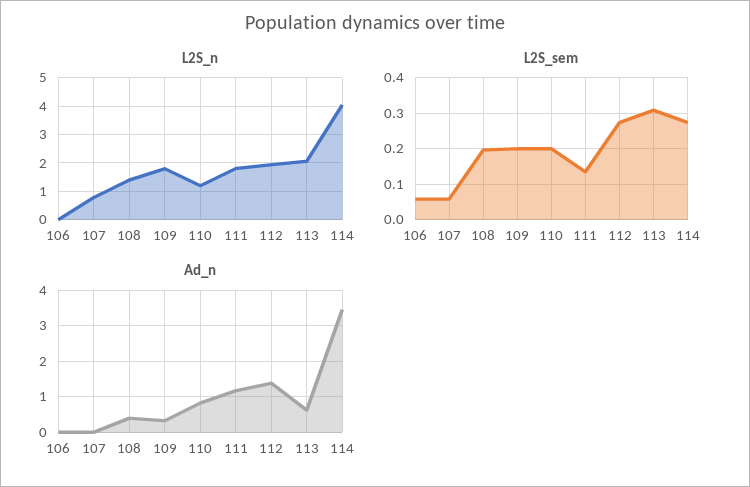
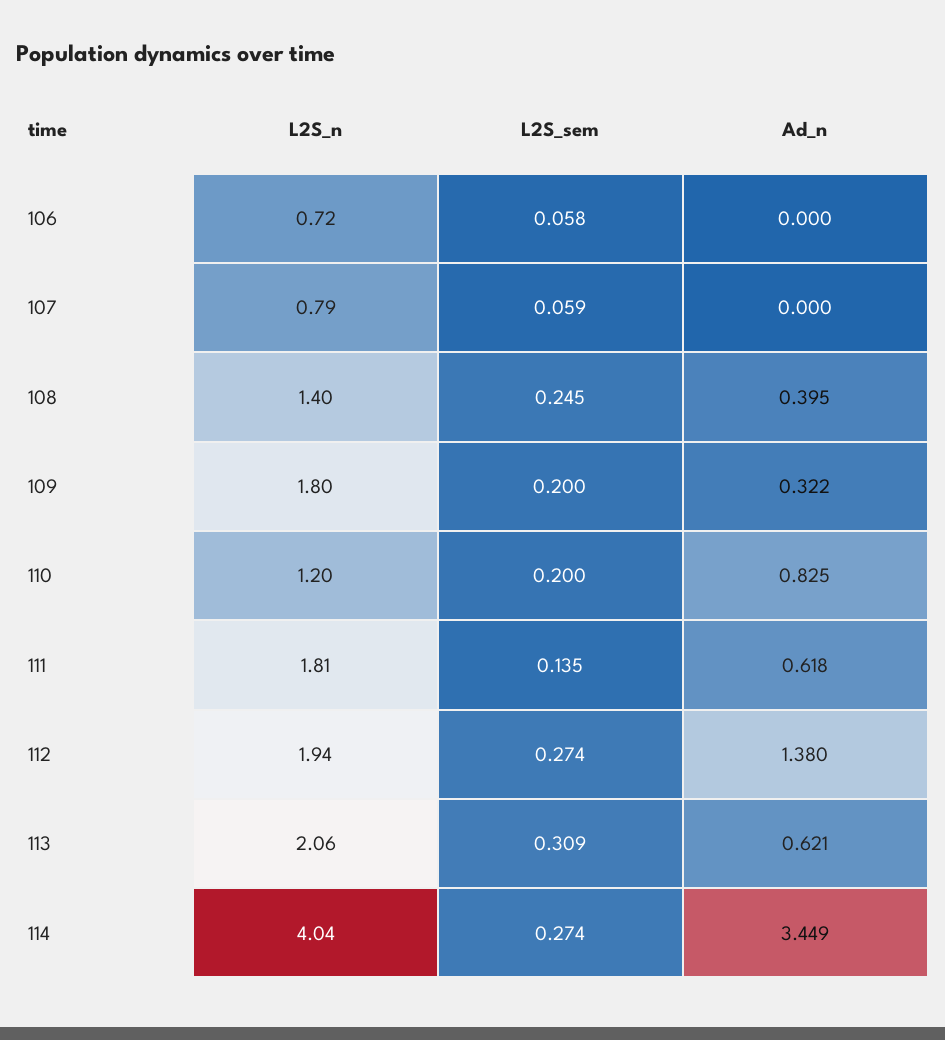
L2S_n, 106: 0 -> 0.72
L2S_sem, 108: 0.2 -> 0.245
Ad_n, 111: 1.2 -> 0.618

